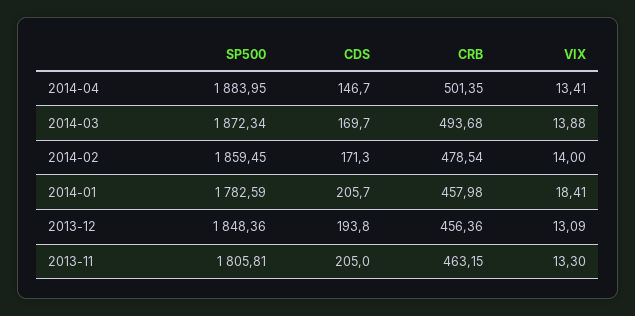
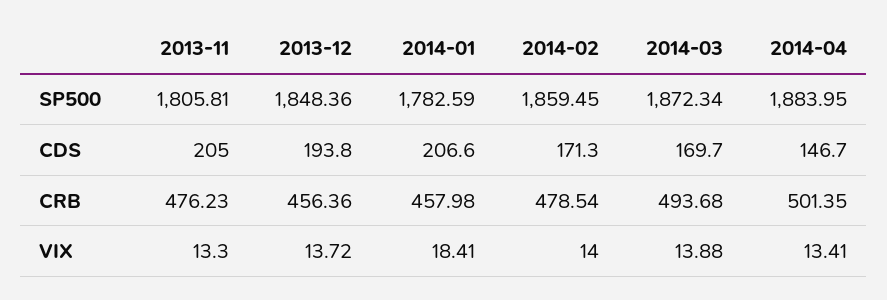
CDS, 2014-01: 205.7 -> 206.6
VIX, 2013-12: 13.09 -> 13.72
CRB, 2013-11: 463.15 -> 476.23

